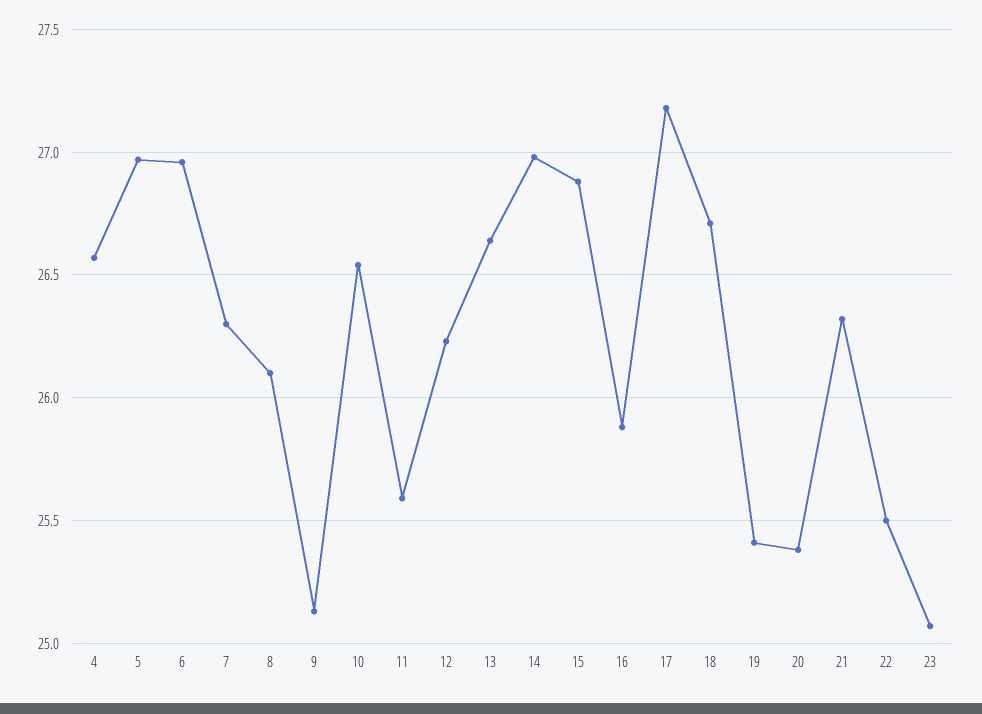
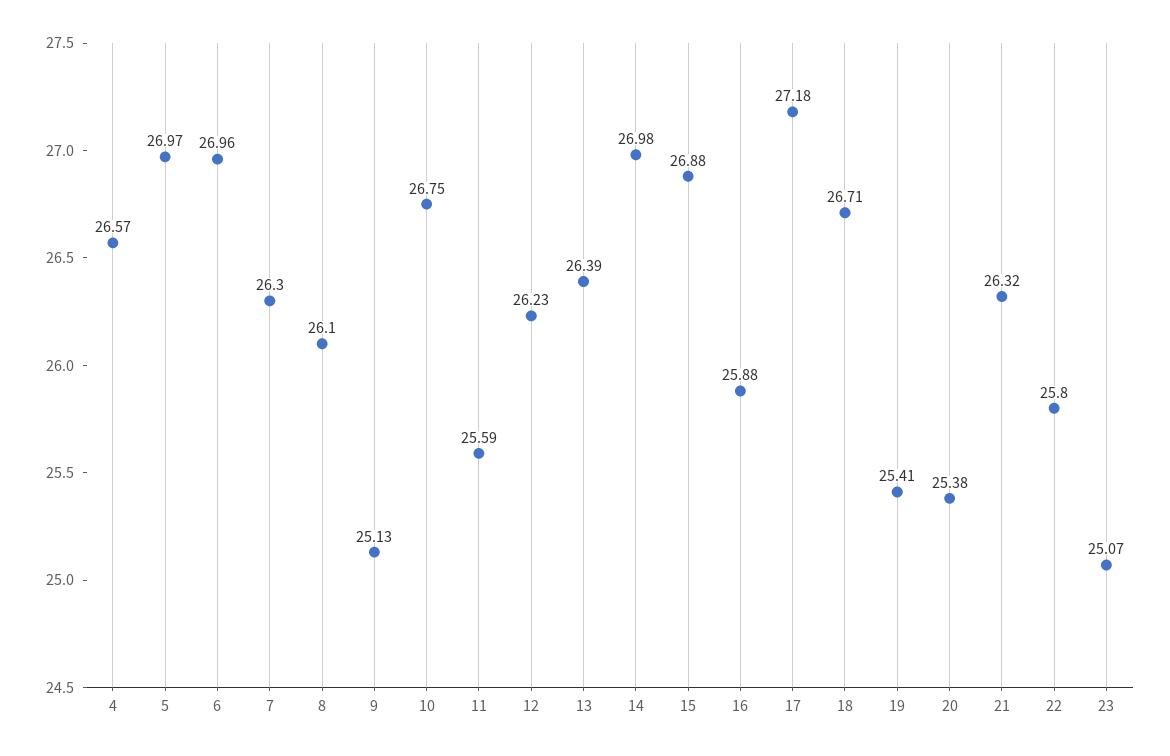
10: 26.55 -> 26.75
13: 26.65 -> 26.39
22: 25.5 -> 25.8

